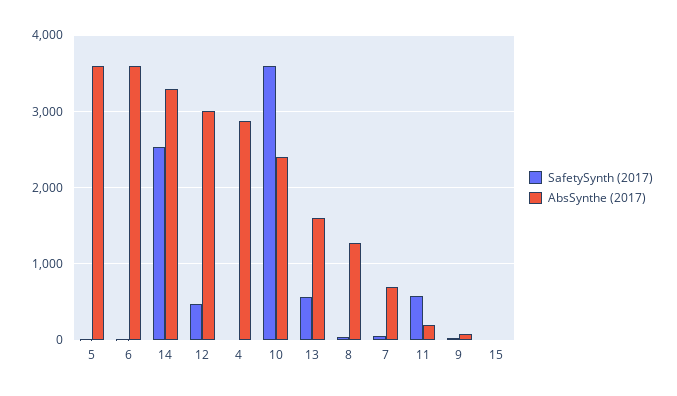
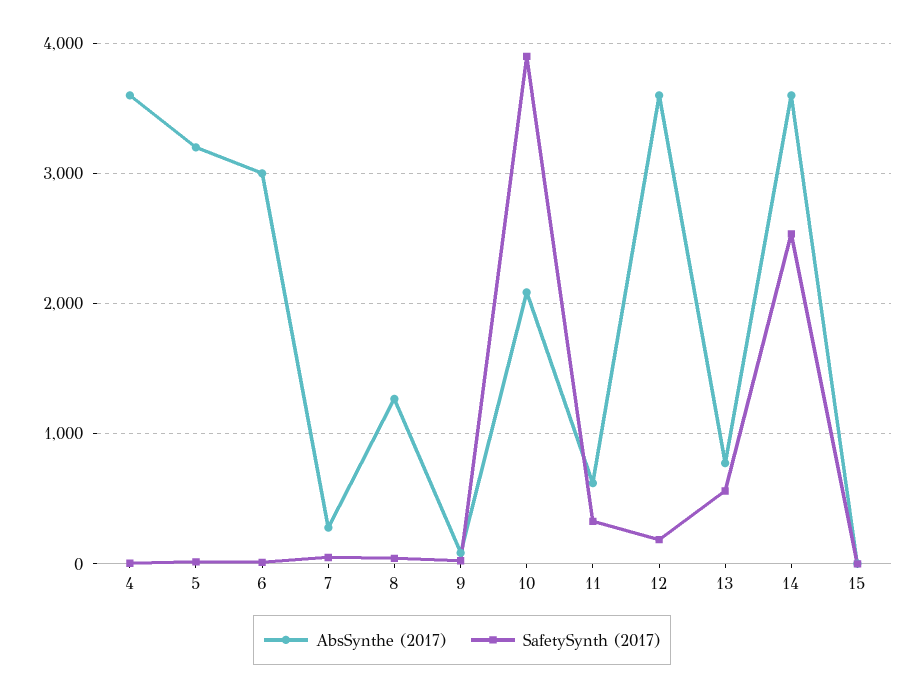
AbsSynthe (2017), 5: 3600 -> 3200
AbsSynthe (2017), 6: 3600 -> 3000
AbsSynthe (2017), 14: 3300 -> 3600
SafetySynth (2017), 12: 500 -> 200
AbsSynthe (2017), 12: 3000 -> 3600
AbsSynthe (2017), 4: 2900 -> 3600
SafetySynth (2017), 10: 3600 -> 3900
AbsSynthe (2017), 10: 2400 -> 2100
AbsSynthe (2017), 13: 1600 -> 800
AbsSynthe (2017), 7: 700 -> 300
SafetySynth (2017), 11: 600 -> 300
AbsSynthe (2017), 11: 200 -> 600

